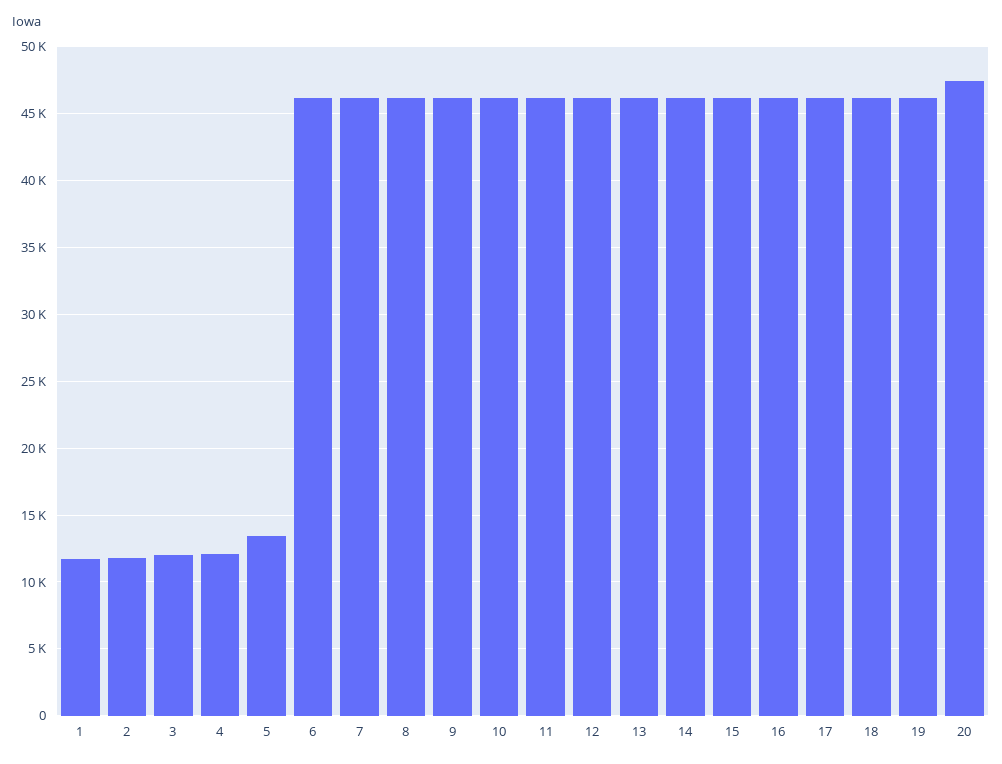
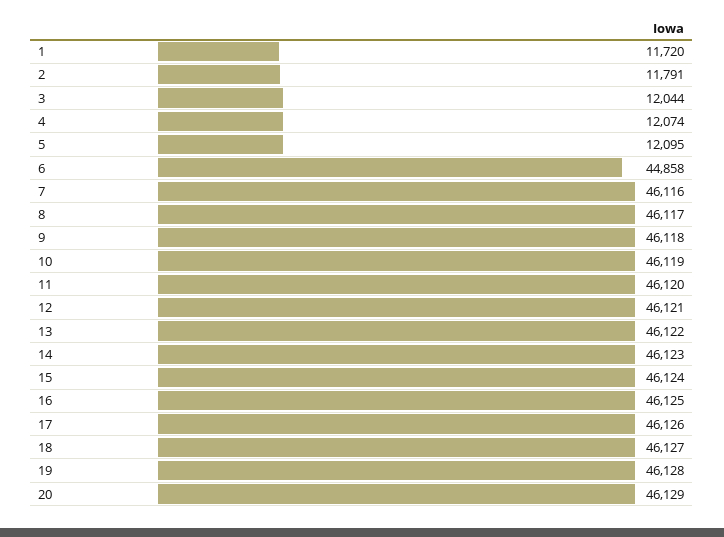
5: 13500 -> 12095
6: 46000 -> 44858
20: 47500 -> 46129

